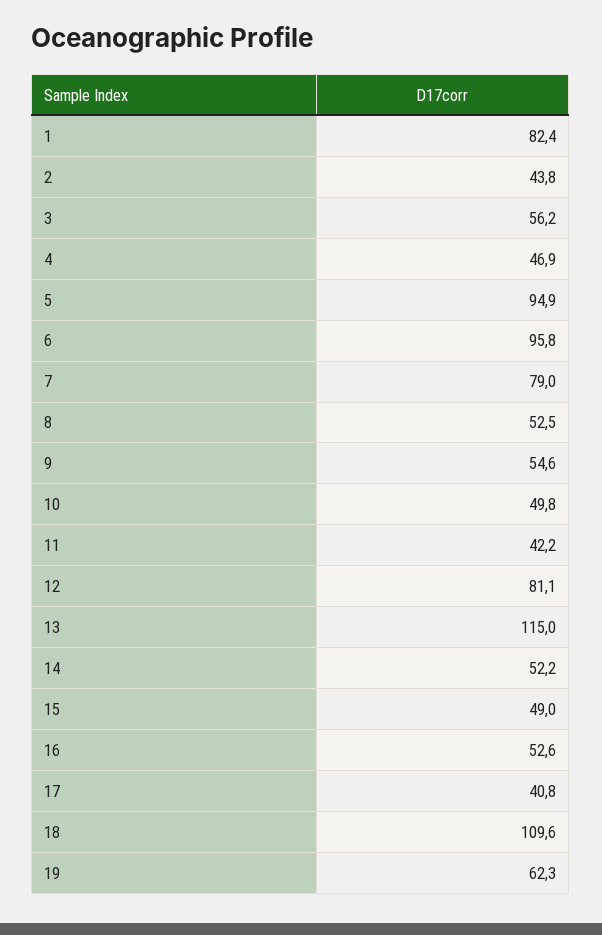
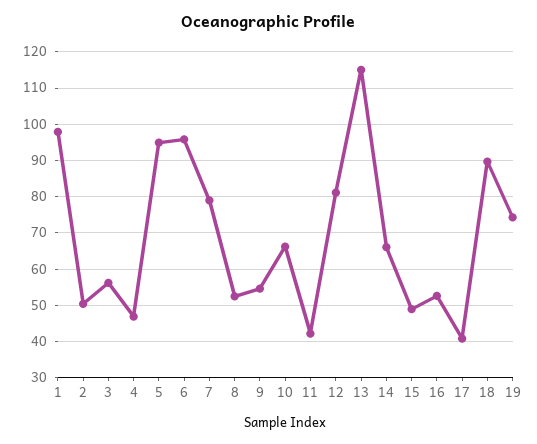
1: 82.4 -> 98
2: 43.8 -> 50
10: 49.8 -> 66
14: 52.2 -> 66
18: 109.6 -> 90
19: 62.3 -> 74

